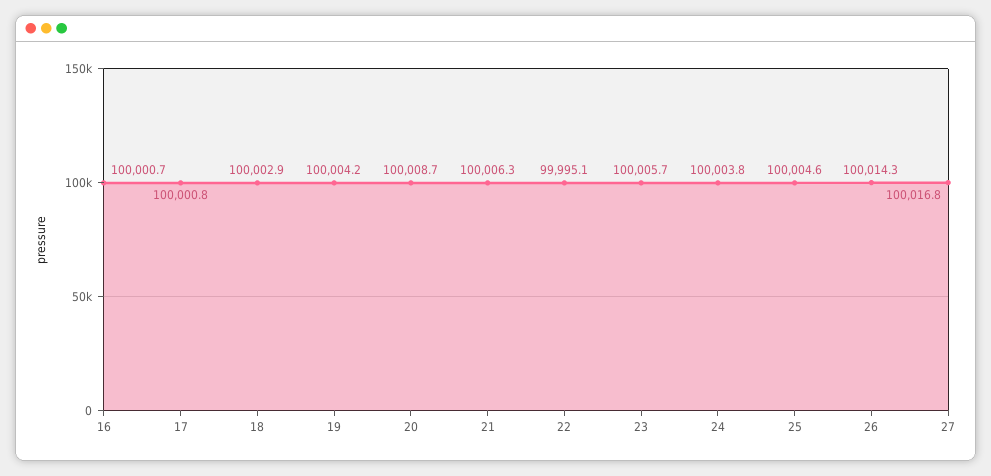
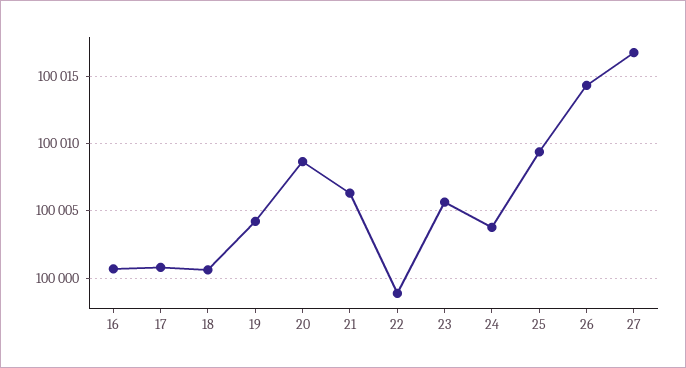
18: 100002.9 -> 100000.5
22: 99995.1 -> 99999
25: 100004.6 -> 100009.5

